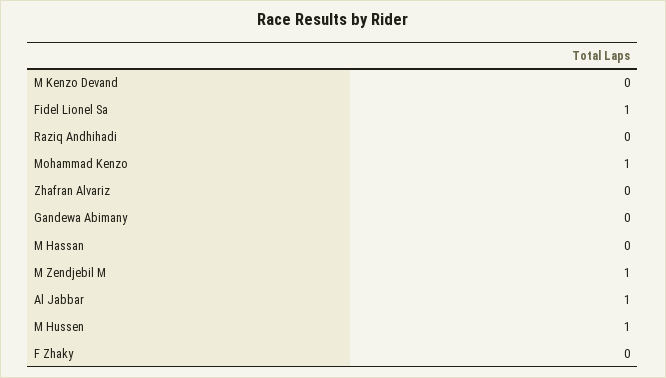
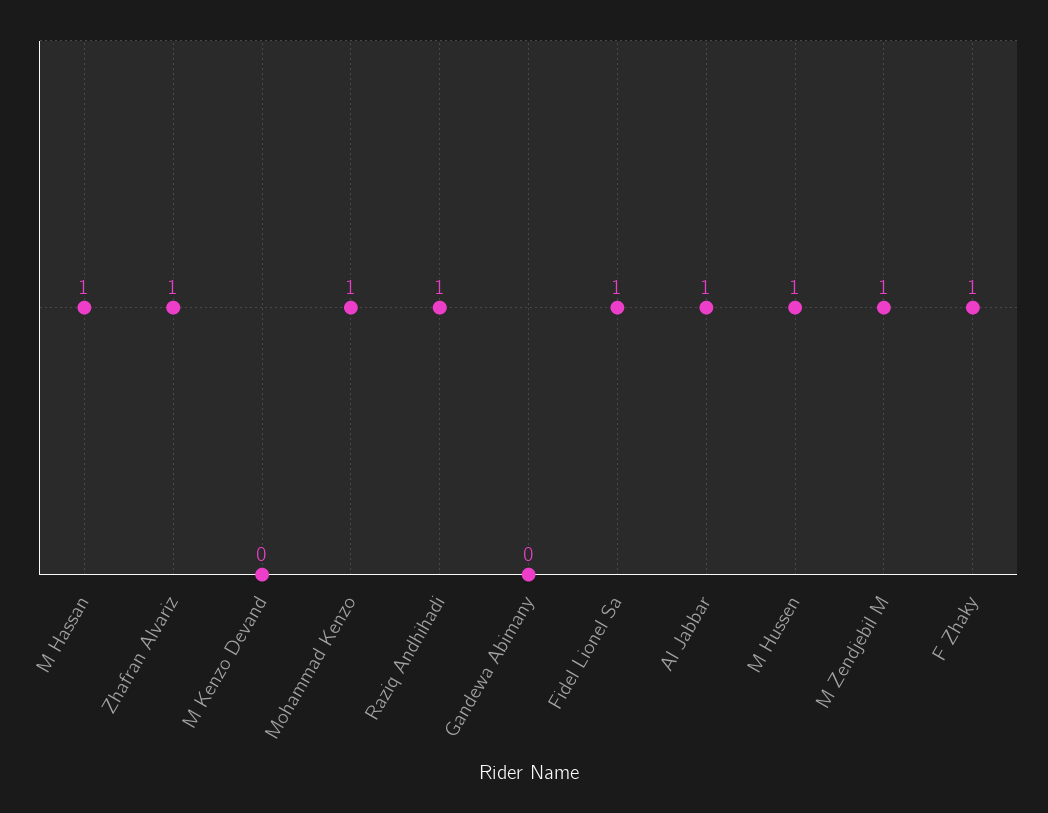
Raziq Andhihadi: 0 -> 1
Zhafran Alvariz: 0 -> 1
M Hassan: 0 -> 1
F Zhaky: 0 -> 1

